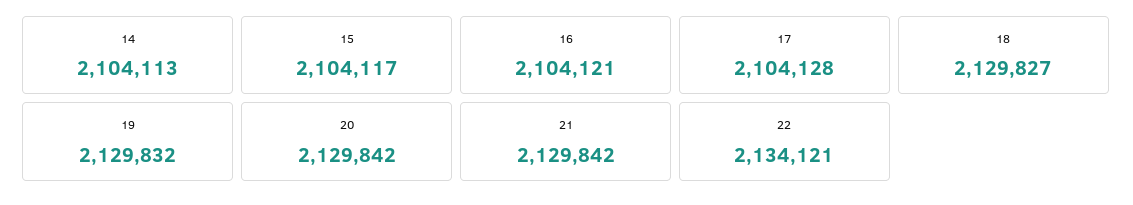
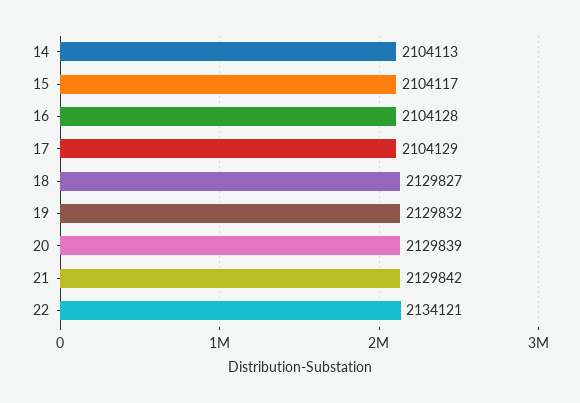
16: 2104121 -> 2104128
17: 2104128 -> 2104129
20: 2129842 -> 2129839

